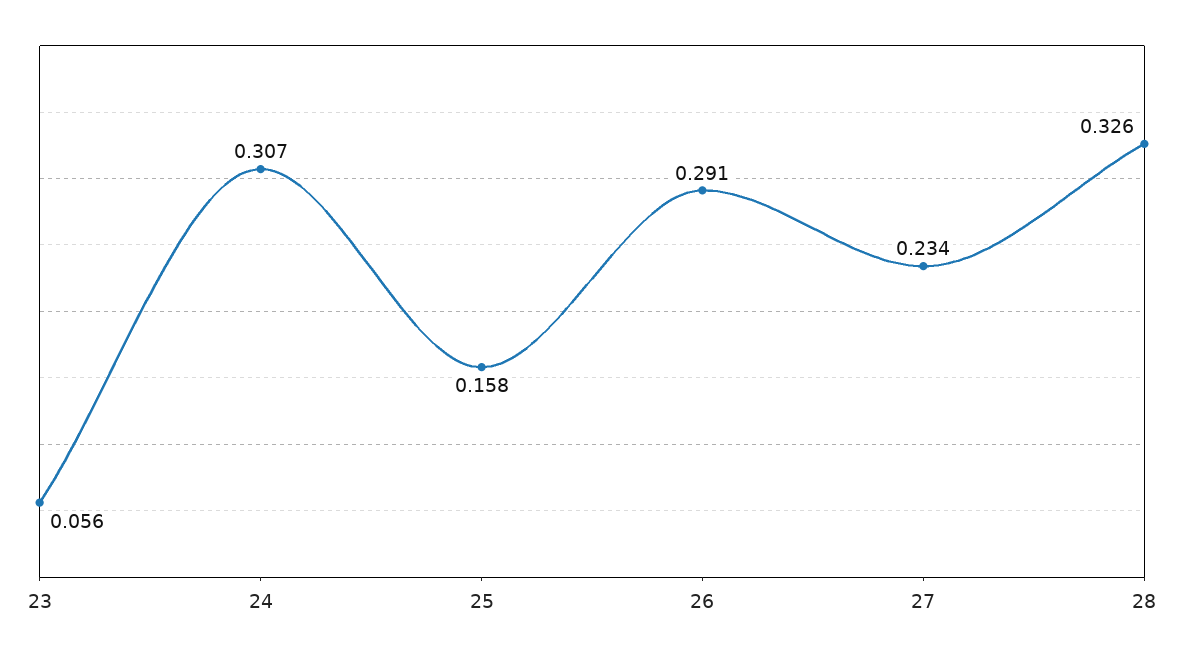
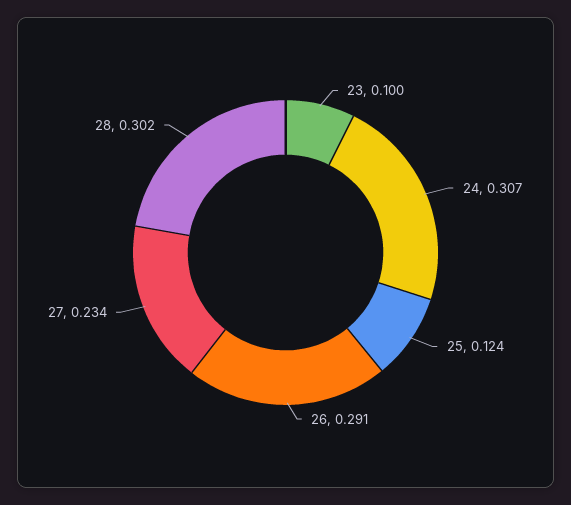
23: 0.056 -> 0.1
25: 0.158 -> 0.124
28: 0.326 -> 0.302

